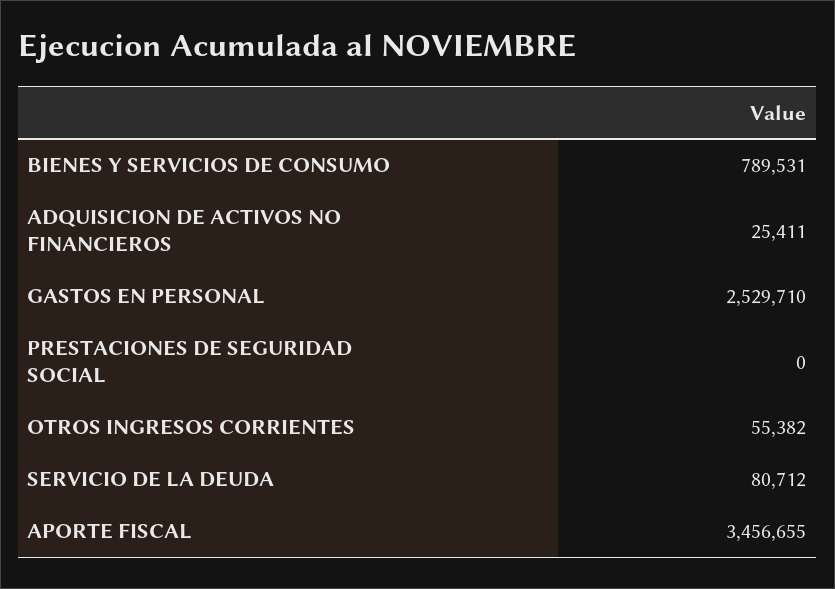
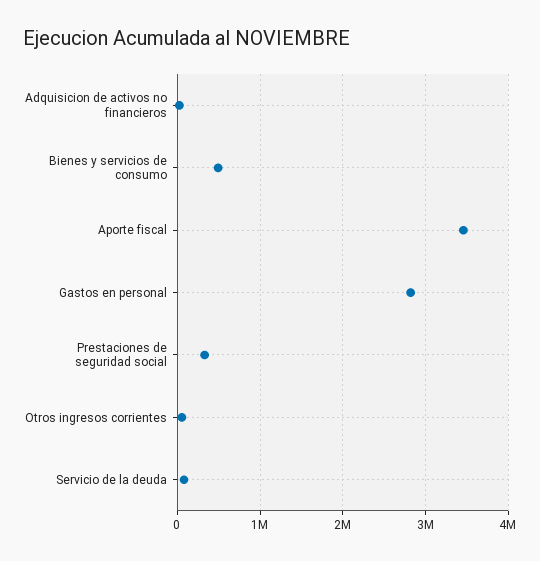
BIENES Y SERVICIOS DE CONSUMO: 789531 -> 500000
GASTOS EN PERSONAL: 2529710 -> 2800000
PRESTACIONES DE SEGURIDAD SOCIAL: 0 -> 300000

